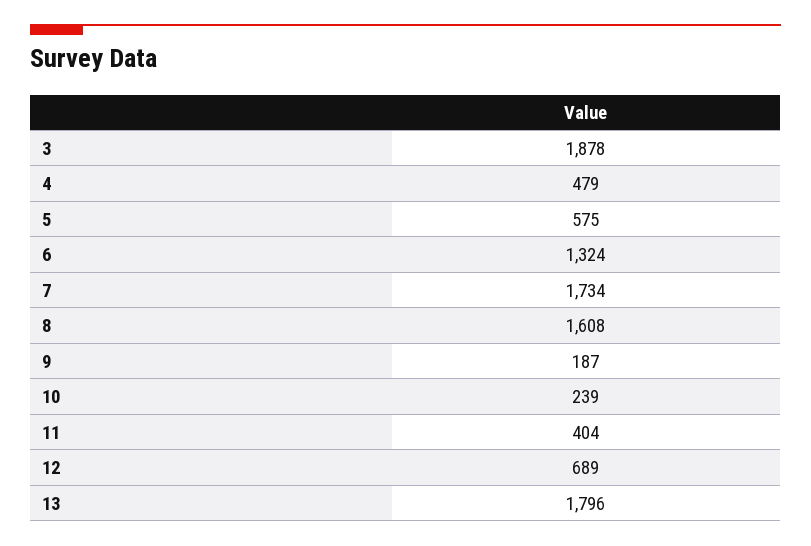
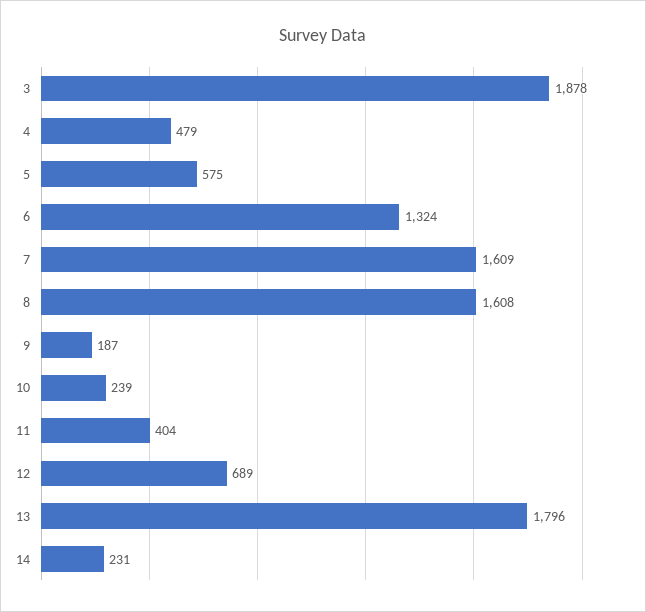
7: 1734 -> 1609
14: none -> 231

